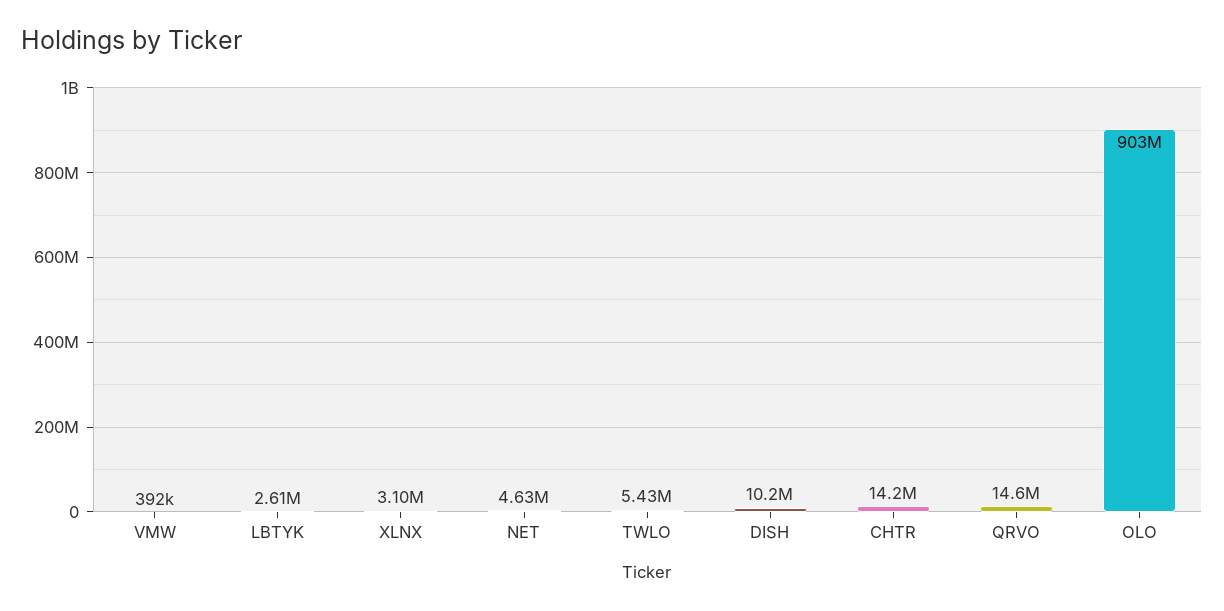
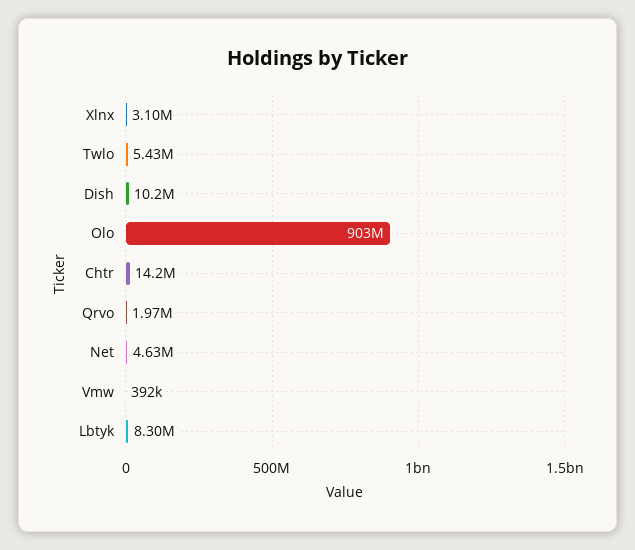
LBTYK: 2610000 -> 8300000
QRVO: 14600000 -> 1970000

